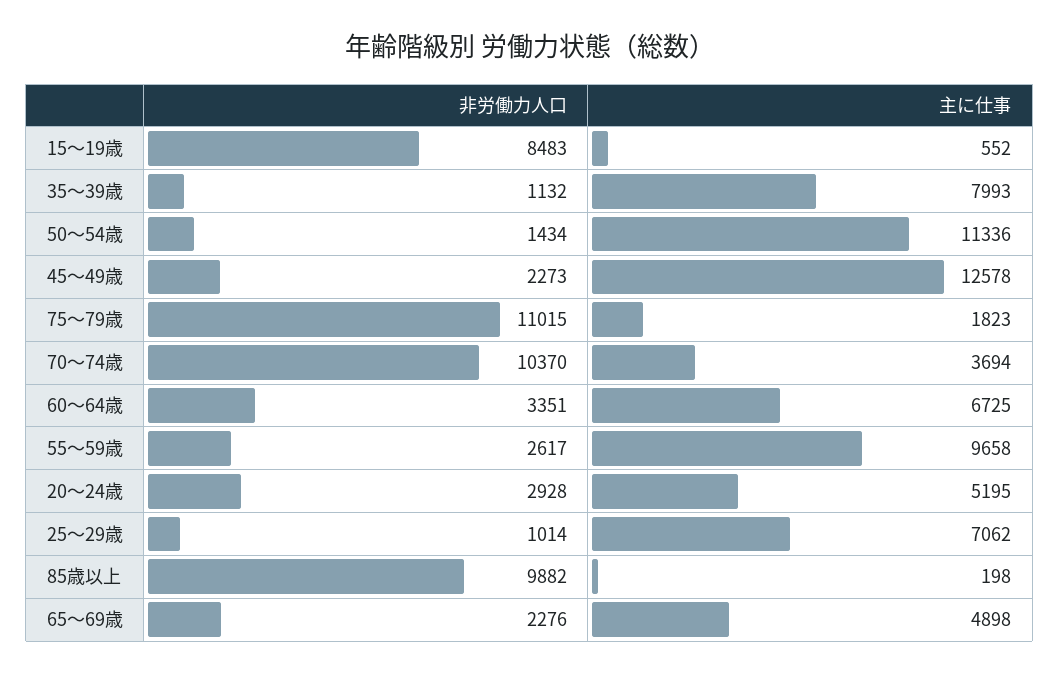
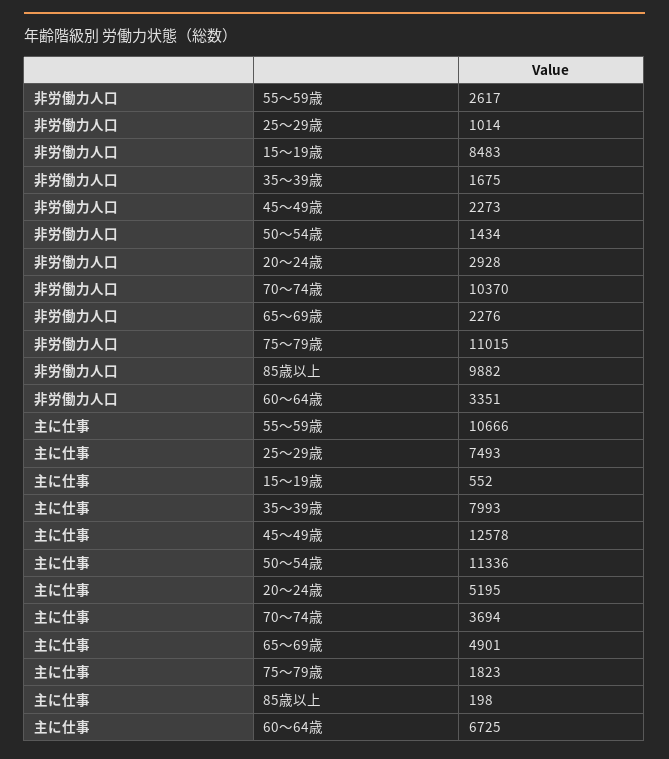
非労働力人口, 35～39歳: 1132 -> 1675
主に仕事, 55～59歳: 9658 -> 10666
主に仕事, 25～29歳: 7062 -> 7493
主に仕事, 65～69歳: 4898 -> 4901

